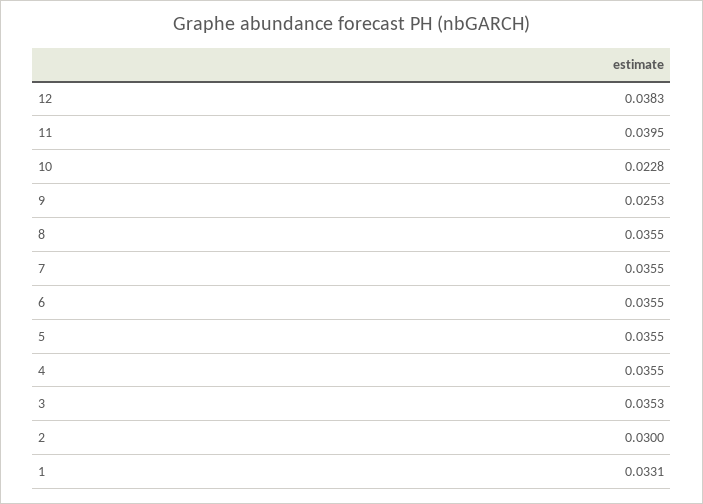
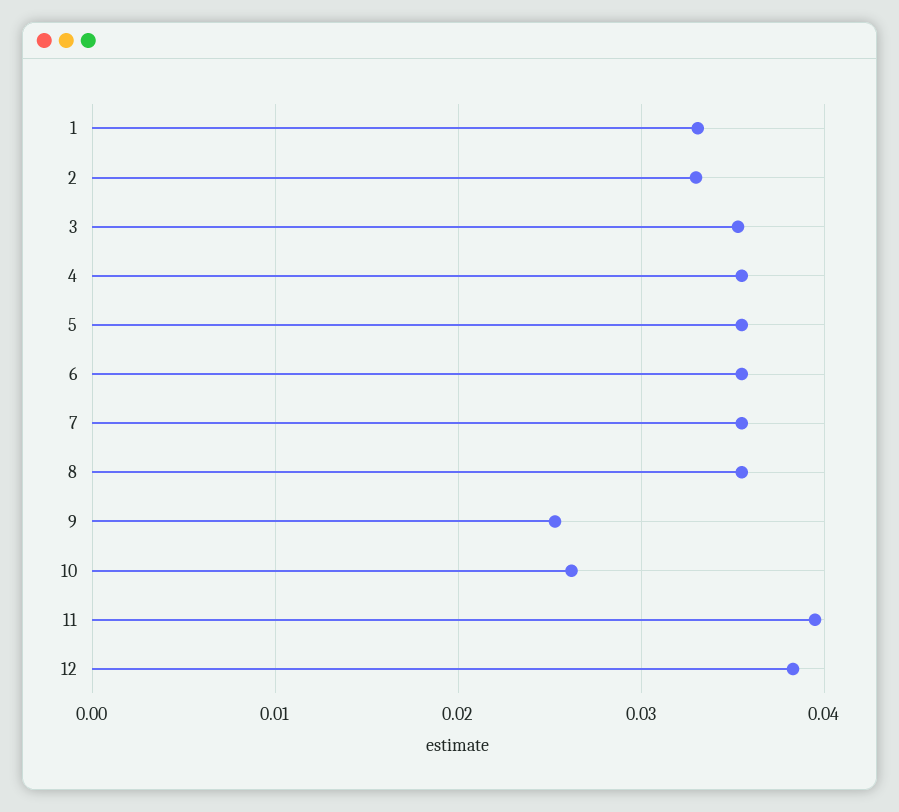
10: 0.0228 -> 0.026
2: 0.03 -> 0.033

